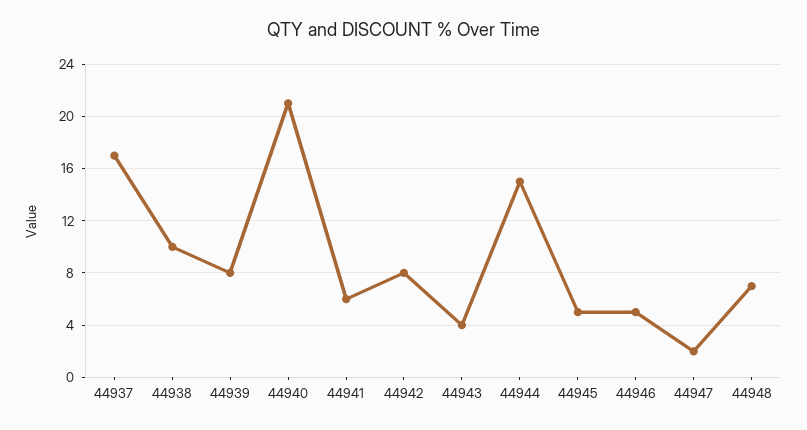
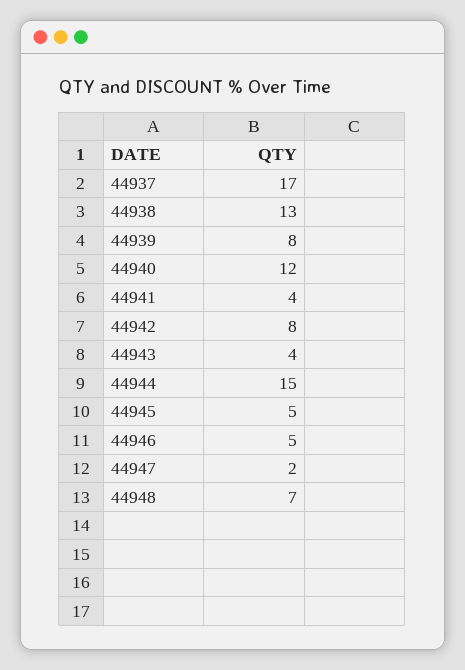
44938: 10 -> 13
44940: 21 -> 12
44941: 6 -> 4

